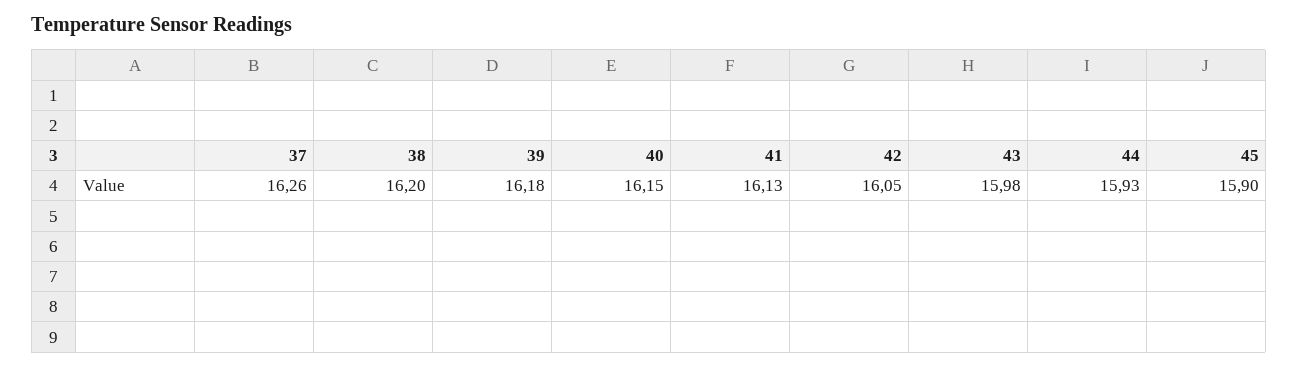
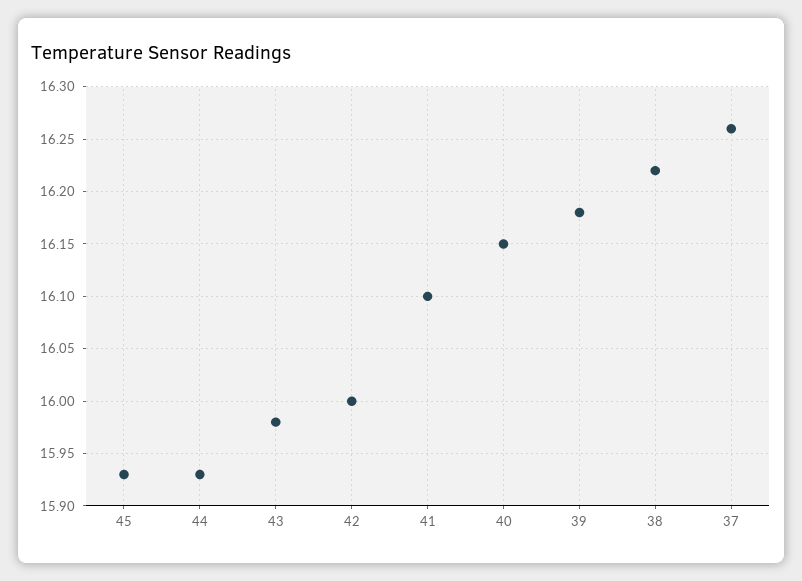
38: 16.2 -> 16.22
41: 16.13 -> 16.1
42: 16.05 -> 16
45: 15.9 -> 15.93

